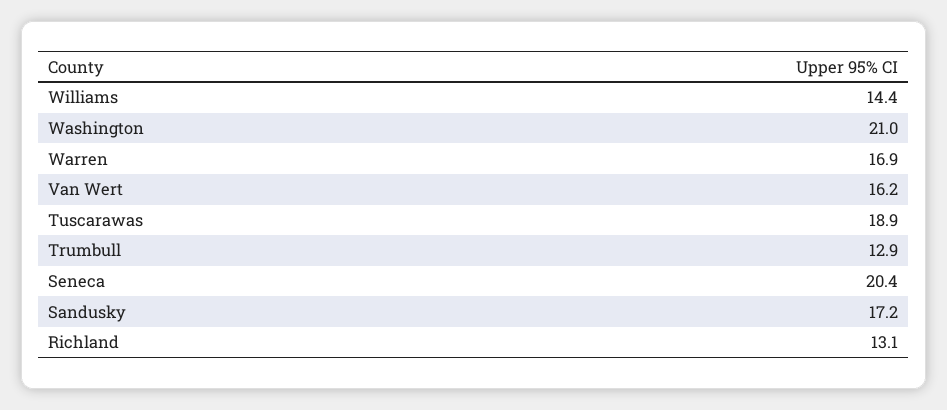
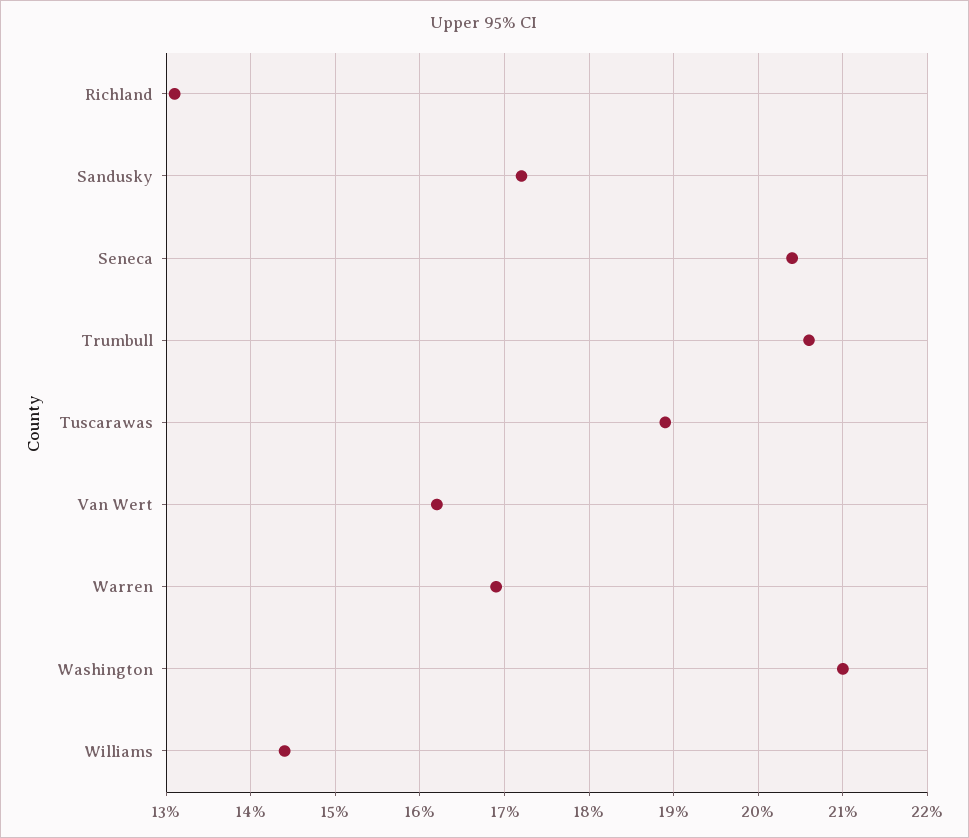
Trumbull: 12.9 -> 20.6

